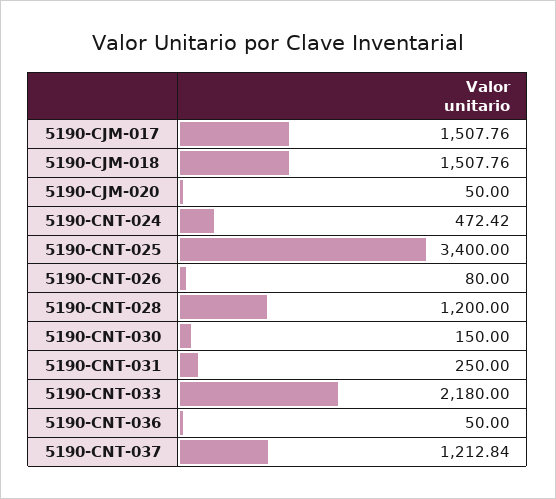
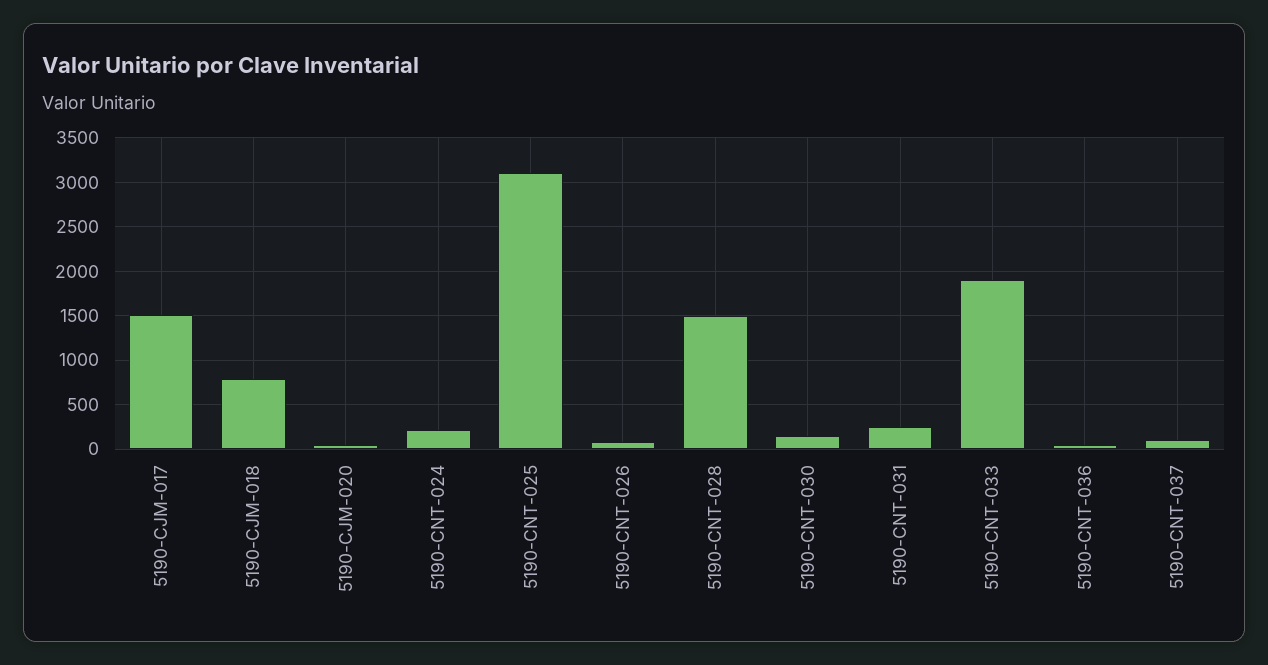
5190-CJM-018: 1507.76 -> 800
5190-CNT-024: 472.42 -> 200
5190-CNT-025: 3400 -> 3100
5190-CNT-028: 1200 -> 1500
5190-CNT-033: 2180 -> 1900
5190-CNT-037: 1212.84 -> 100

